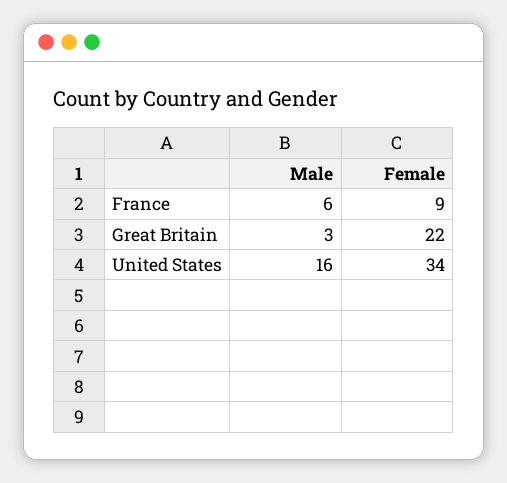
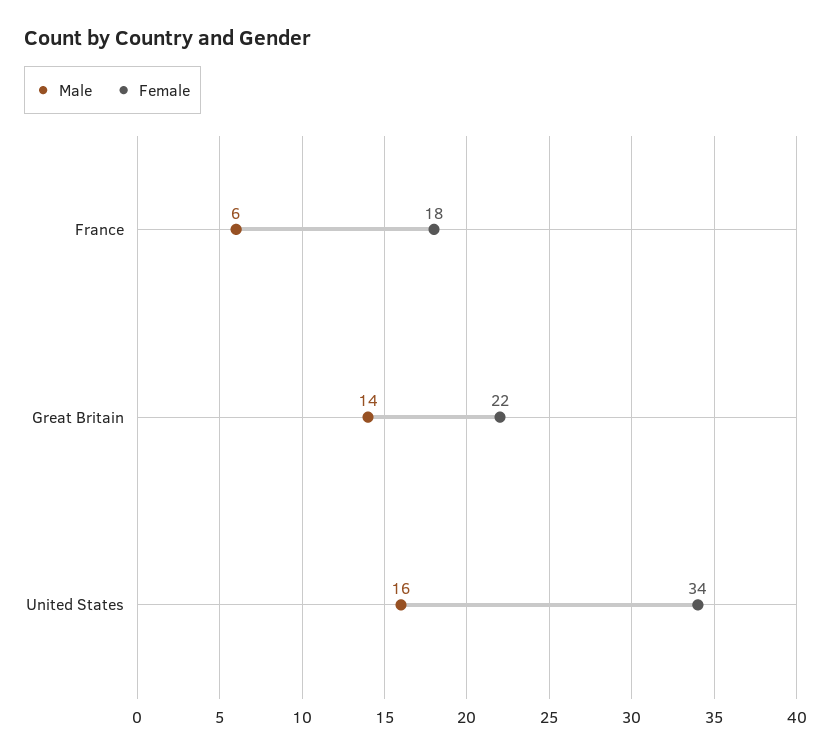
Female, France: 9 -> 18
Male, Great Britain: 3 -> 14

